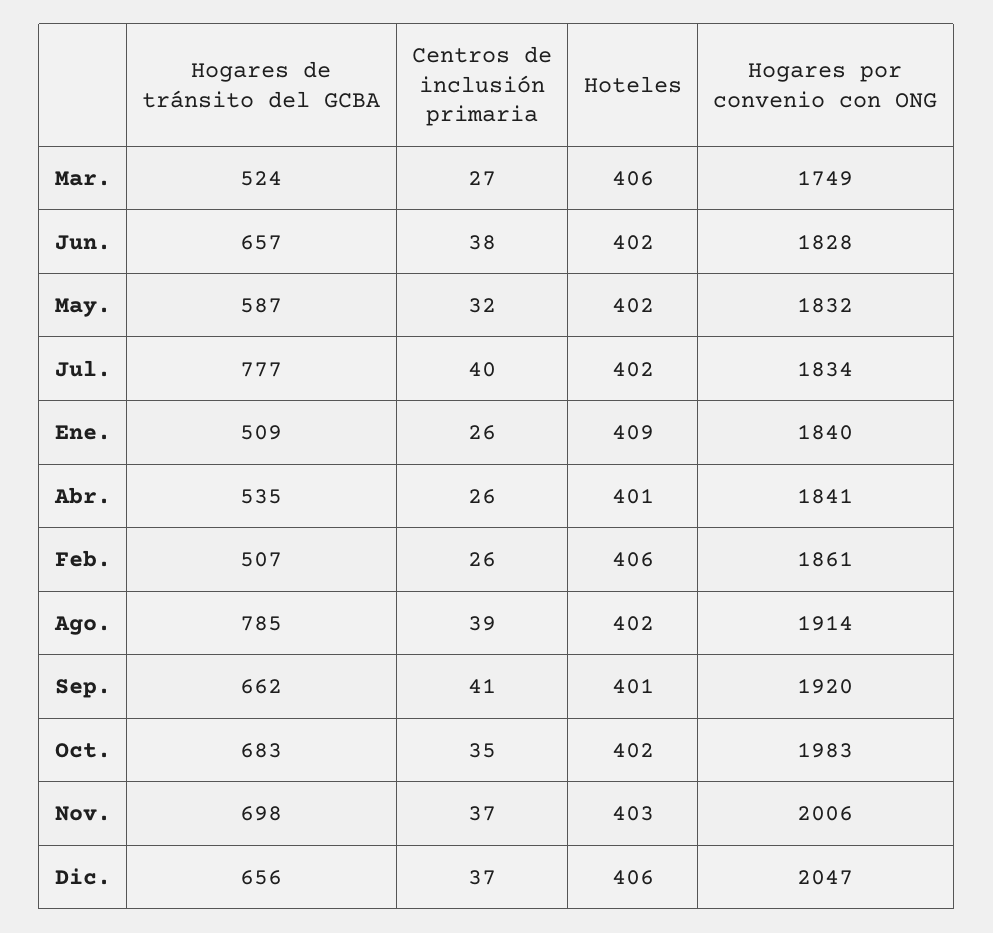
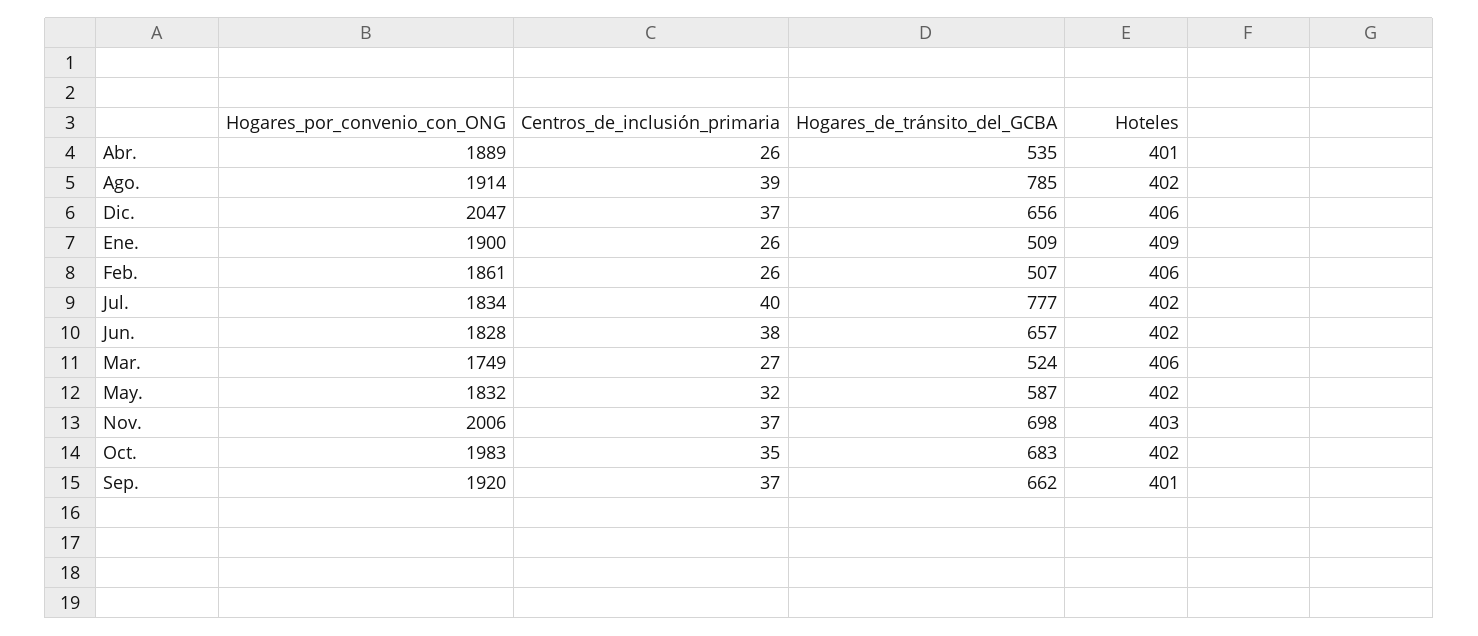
Hogares por convenio con ONG, Ene.: 1840 -> 1900
Hogares por convenio con ONG, Abr.: 1841 -> 1889
Centros de inclusión primaria, Sep.: 41 -> 37

